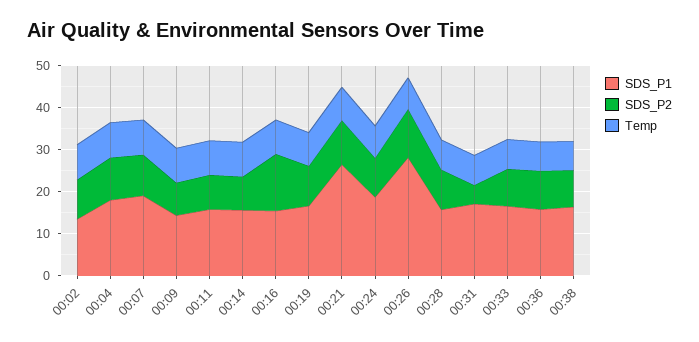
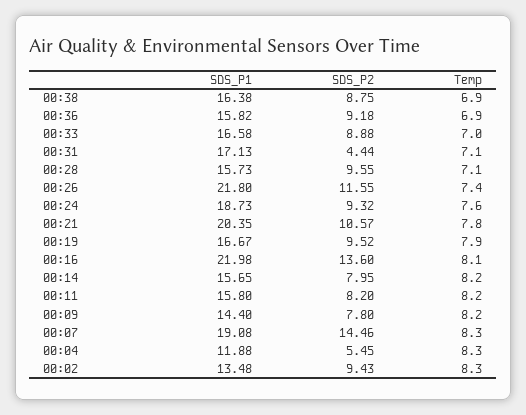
SDS_P1, 00:04: 18 -> 11.88
SDS_P2, 00:04: 10 -> 5.45
SDS_P2, 00:07: 10 -> 14.46
SDS_P1, 00:16: 16 -> 21.98
SDS_P1, 00:21: 26 -> 20.35
SDS_P1, 00:26: 28 -> 21.8

